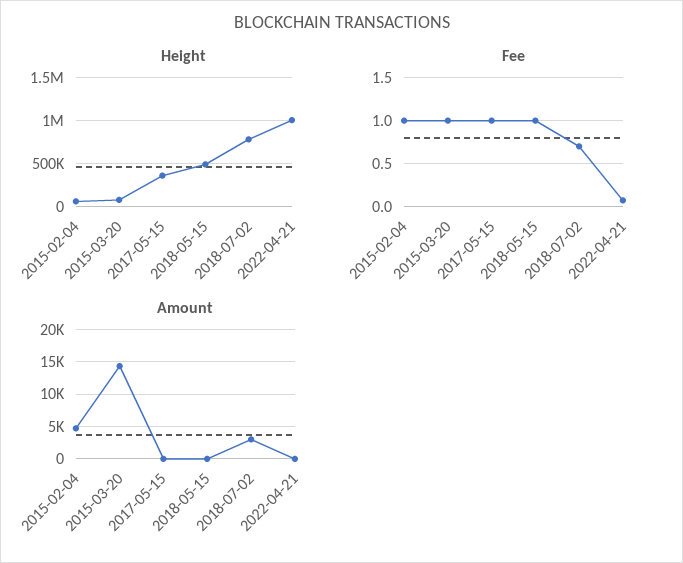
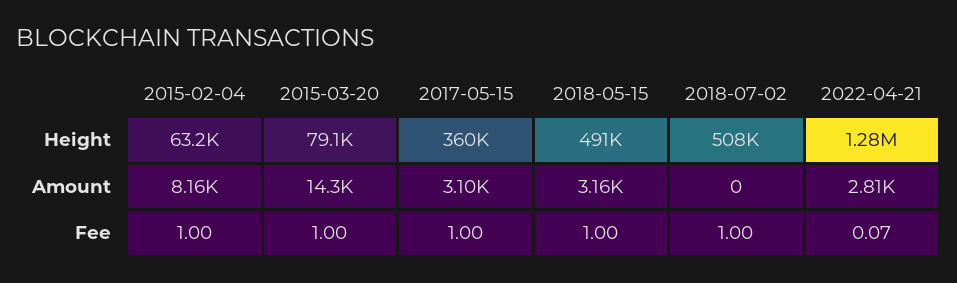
Height, 2018-07-02: 800000 -> 508000
Height, 2022-04-21: 1000000 -> 1280000
Fee, 2018-07-02: 0.7 -> 1
Amount, 2015-02-04: 5000 -> 8160
Amount, 2017-05-15: 0 -> 3100
Amount, 2018-05-15: 0 -> 3160
Amount, 2018-07-02: 3000 -> 0
Amount, 2022-04-21: 0 -> 2810

